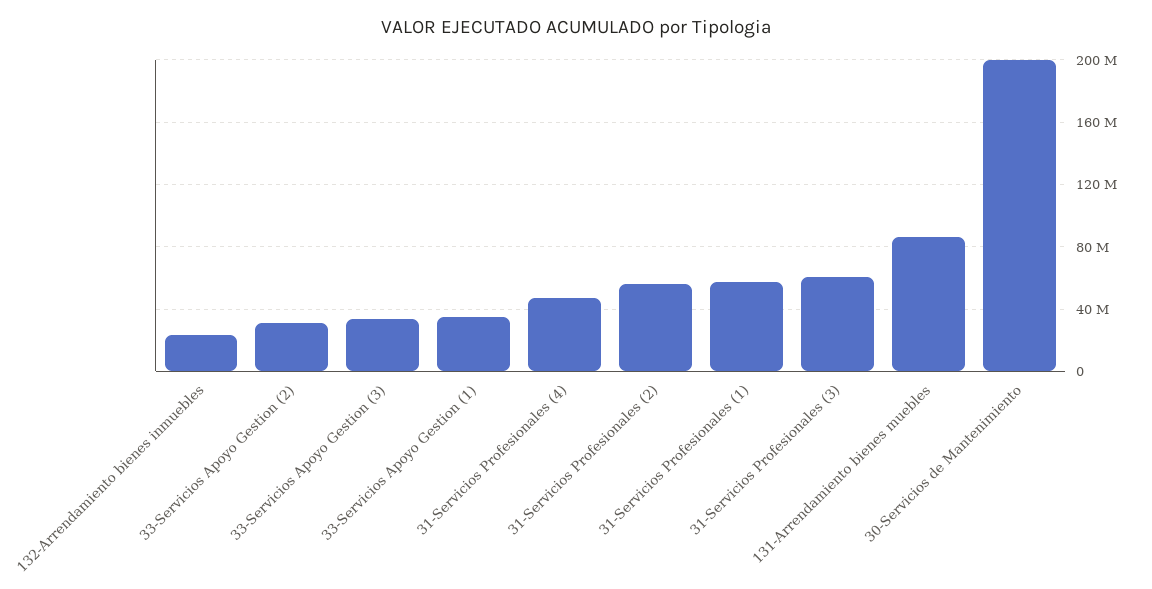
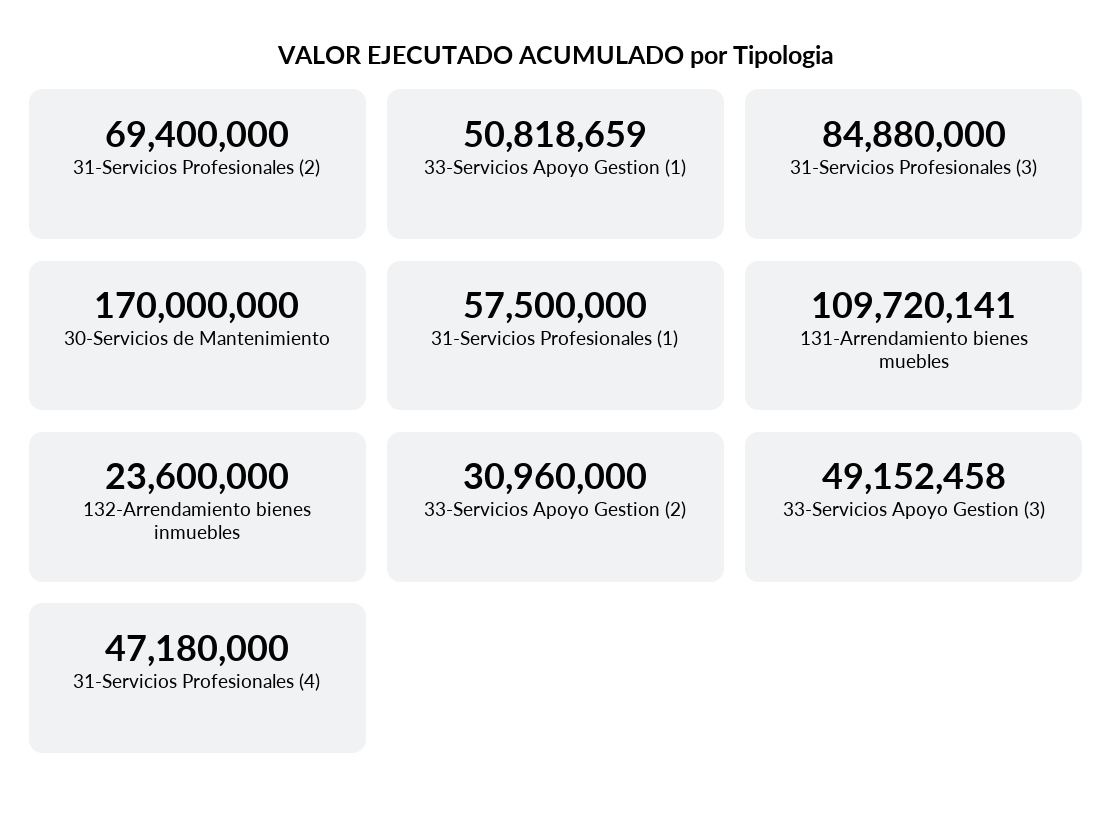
33-Servicios Apoyo Gestion (3): 35000000 -> 49152458
33-Servicios Apoyo Gestion (1): 35000000 -> 50818659
31-Servicios Profesionales (2): 55000000 -> 69400000
31-Servicios Profesionales (3): 60000000 -> 84880000
131-Arrendamiento bienes muebles: 85000000 -> 109720141
30-Servicios de Mantenimiento: 200000000 -> 170000000

